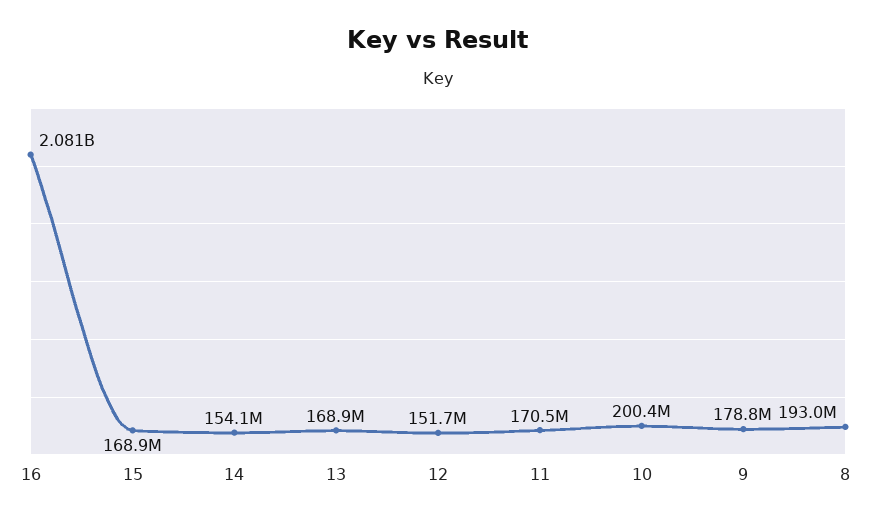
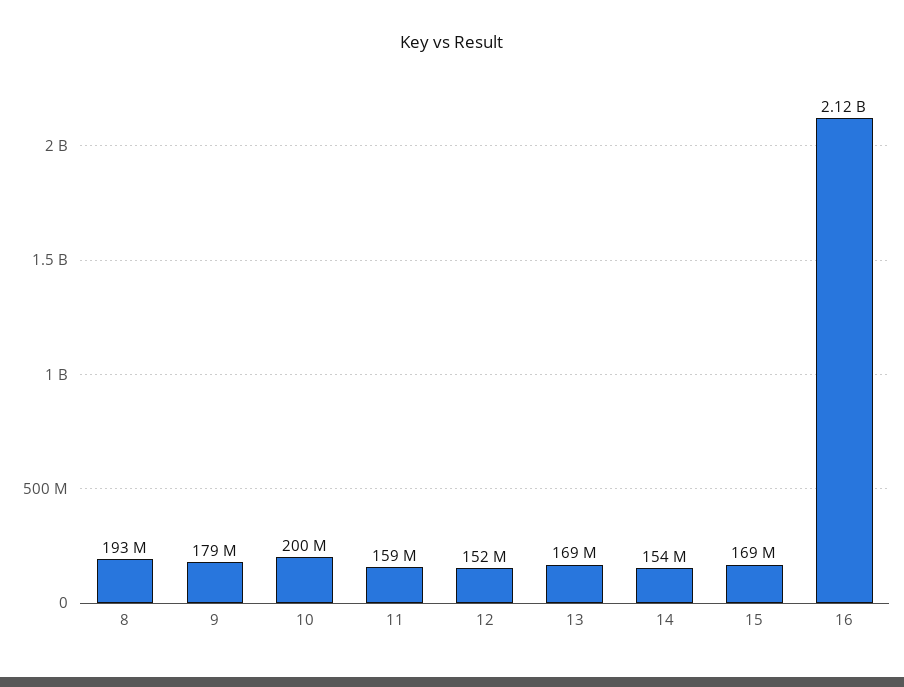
16: 2081000000 -> 2120000000
11: 170500000 -> 159000000

